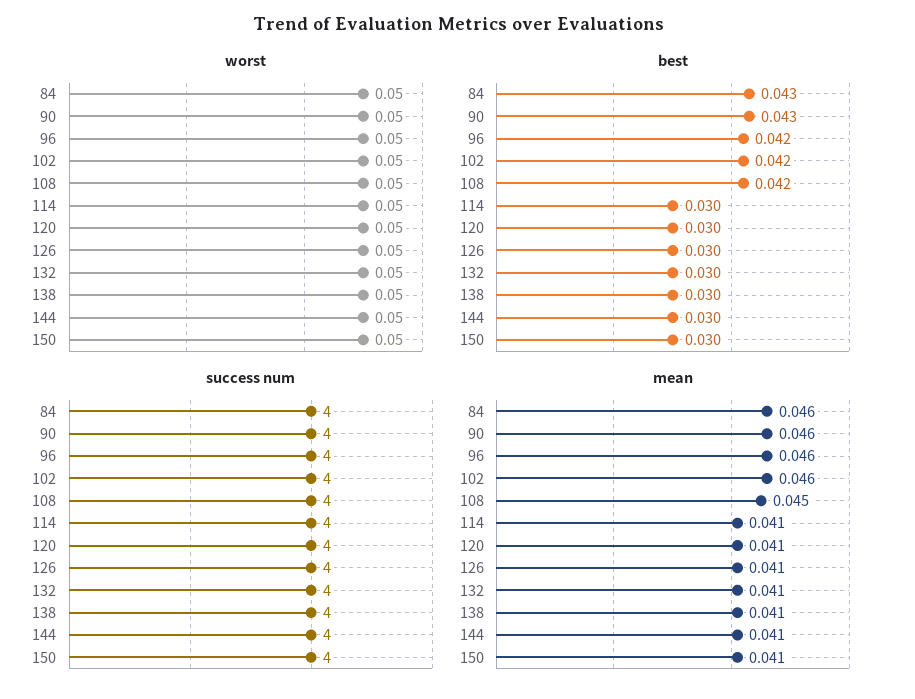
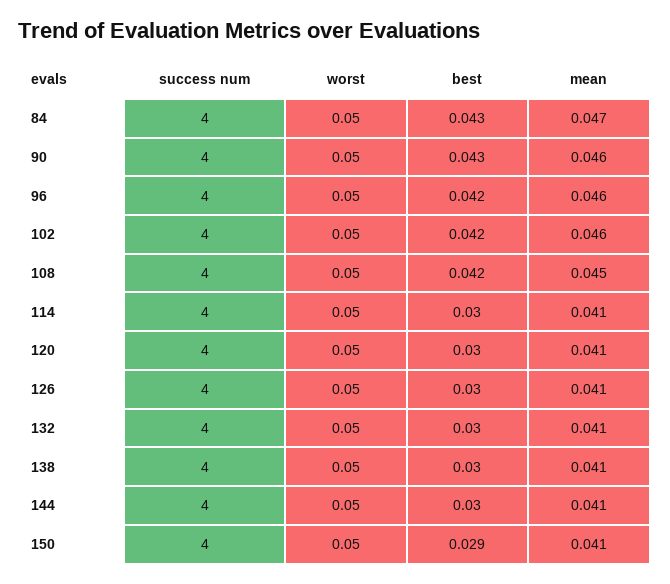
best, 150: 0.03 -> 0.029
mean, 84: 0.046 -> 0.047

